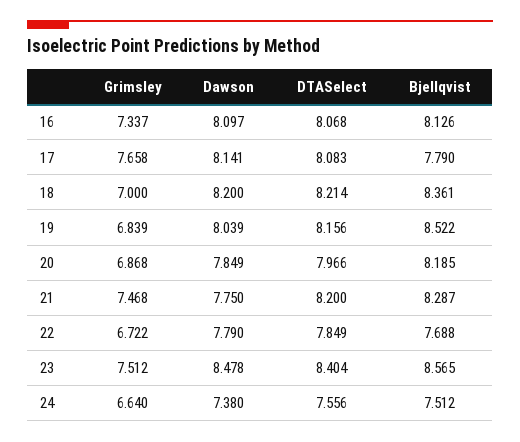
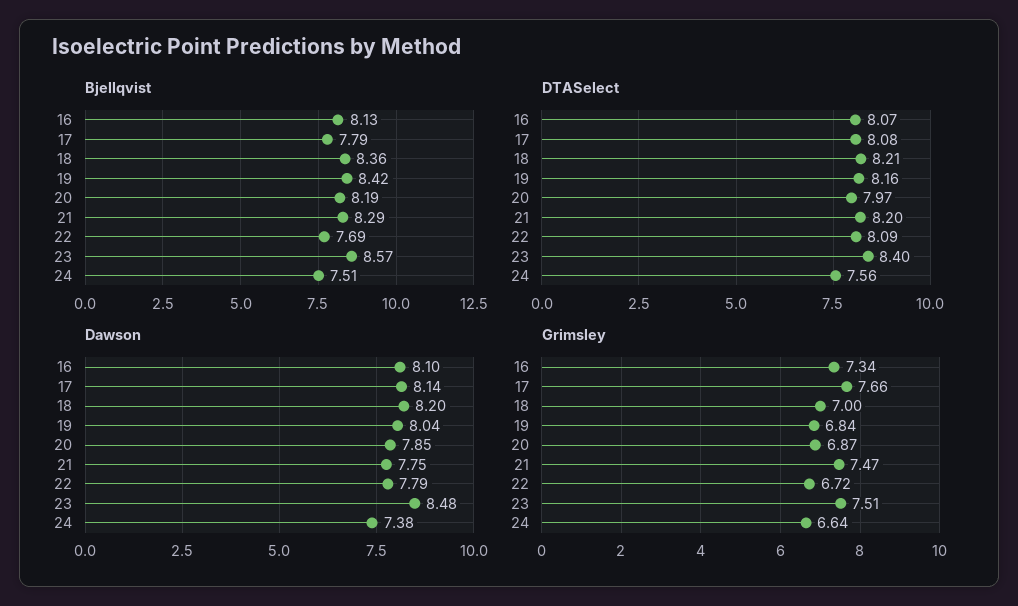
Bjellqvist, 19: 8.522 -> 8.42
DTASelect, 22: 7.849 -> 8.09

